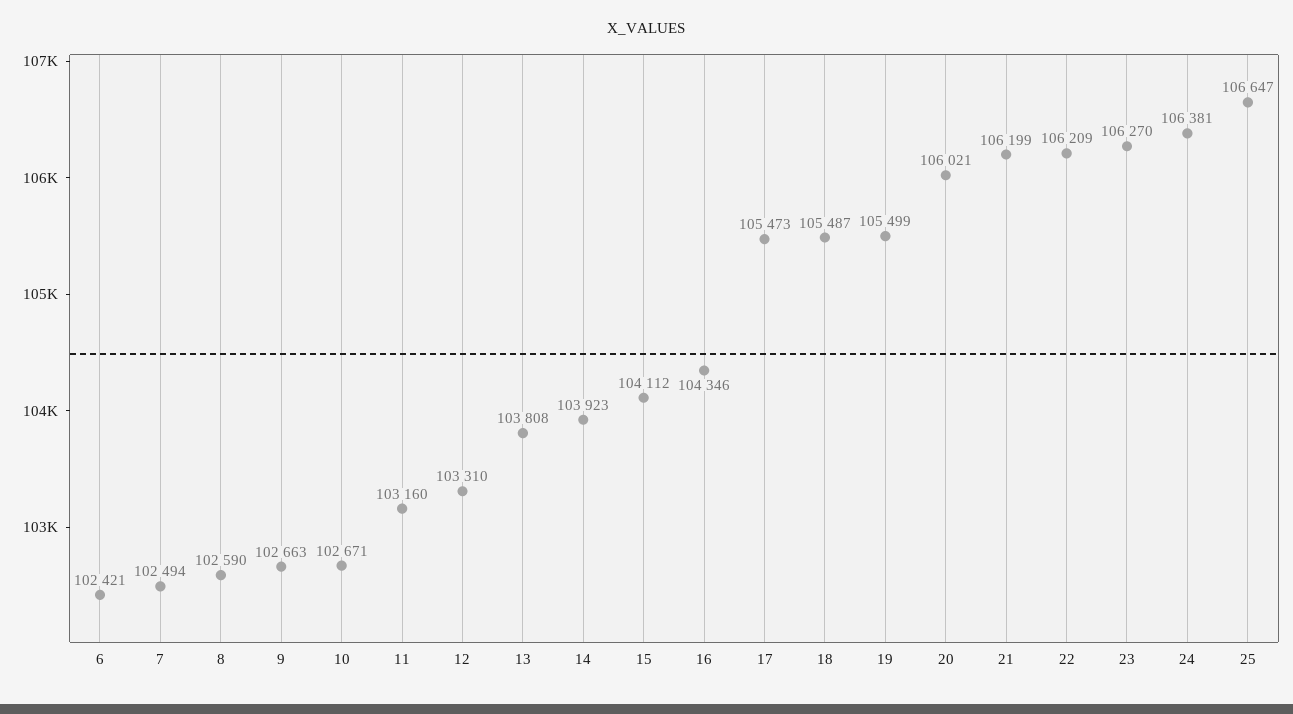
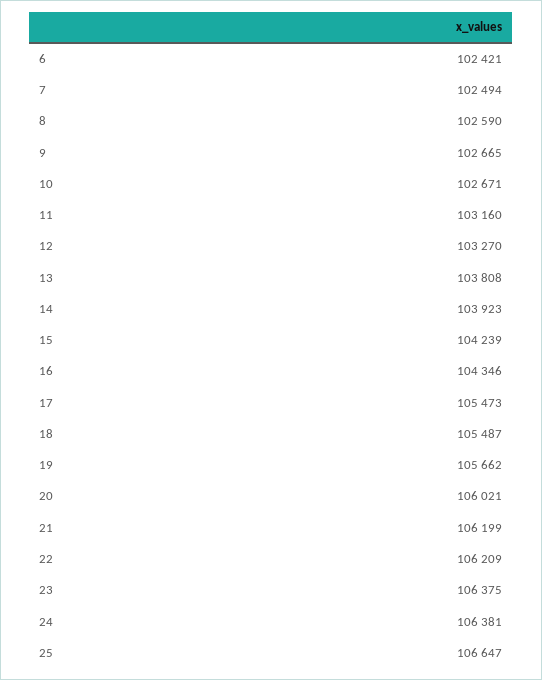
9: 102663 -> 102665
12: 103310 -> 103270
15: 104112 -> 104239
19: 105499 -> 105662
23: 106270 -> 106375

